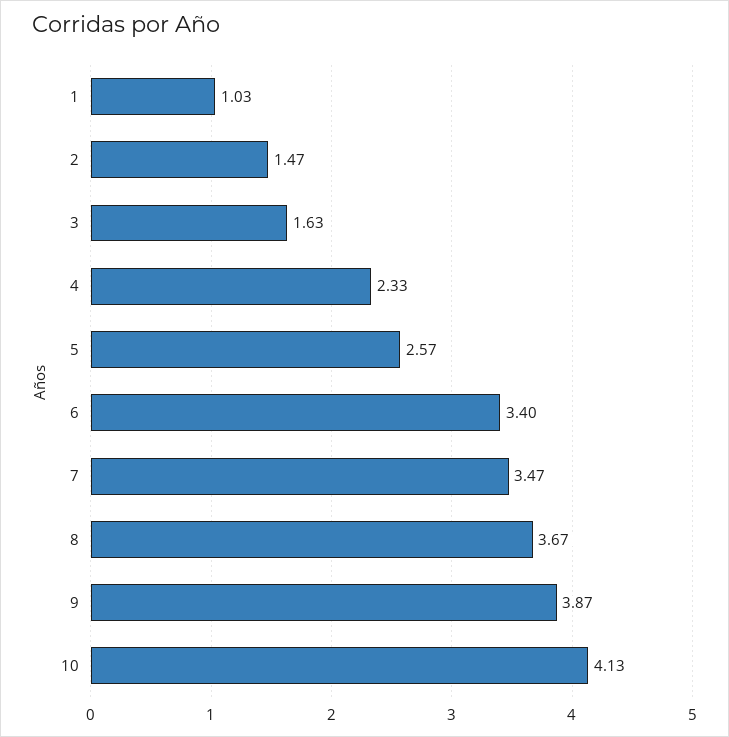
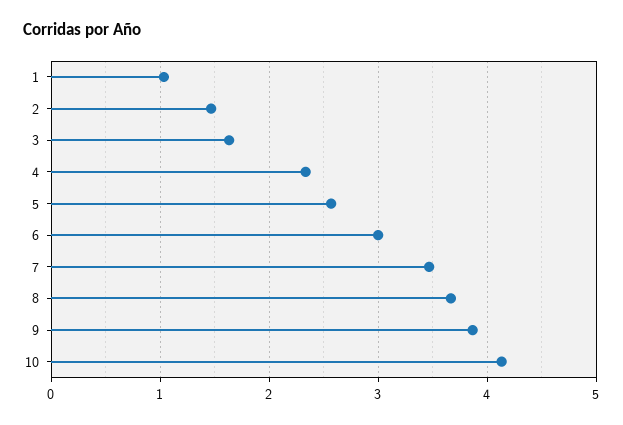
6: 3.4 -> 3

